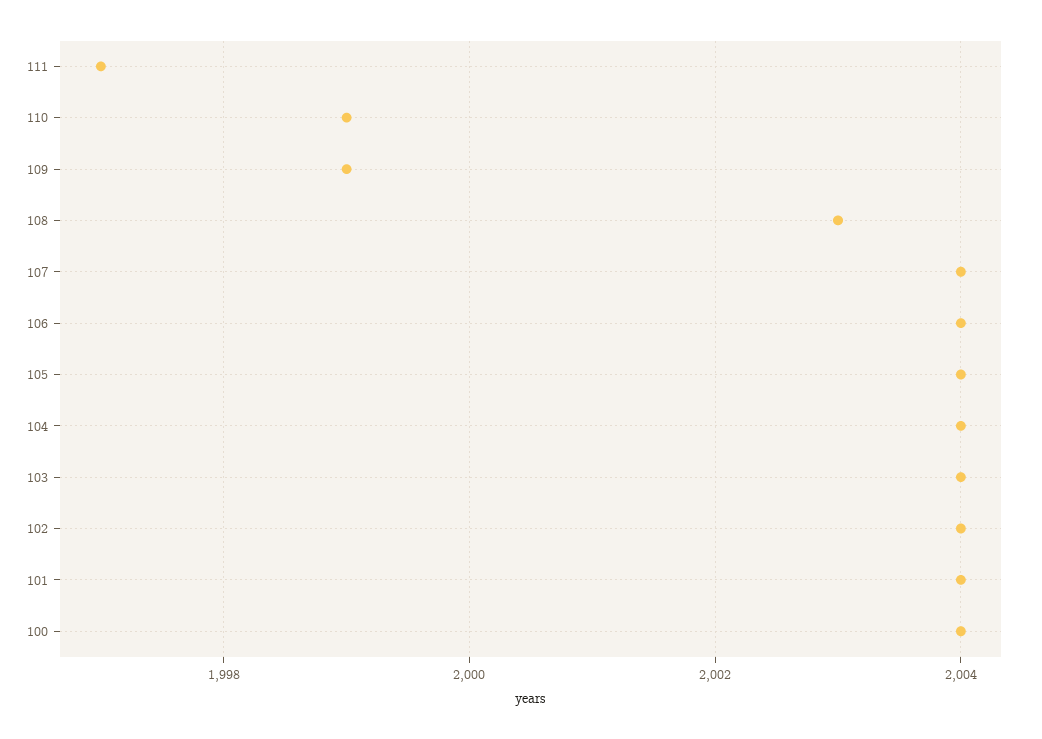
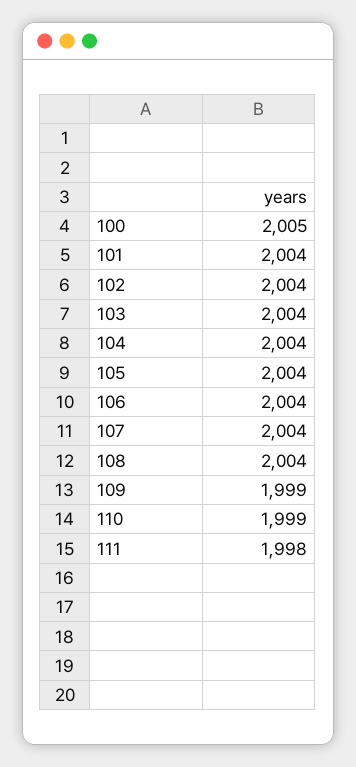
111: 1997 -> 1998
108: 2003 -> 2004
100: 2004 -> 2005

